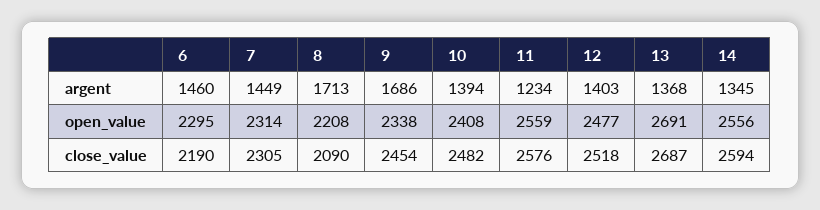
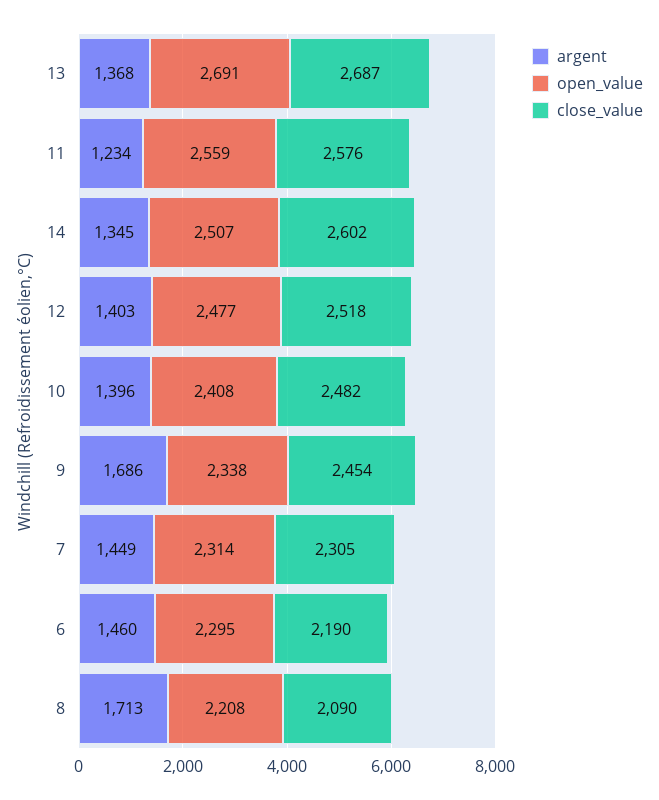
argent, 10: 1394 -> 1396
open_value, 14: 2556 -> 2507
close_value, 14: 2594 -> 2602

